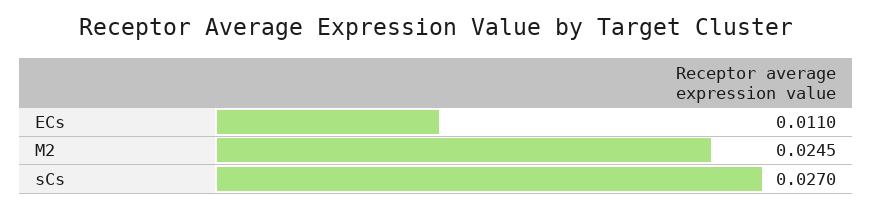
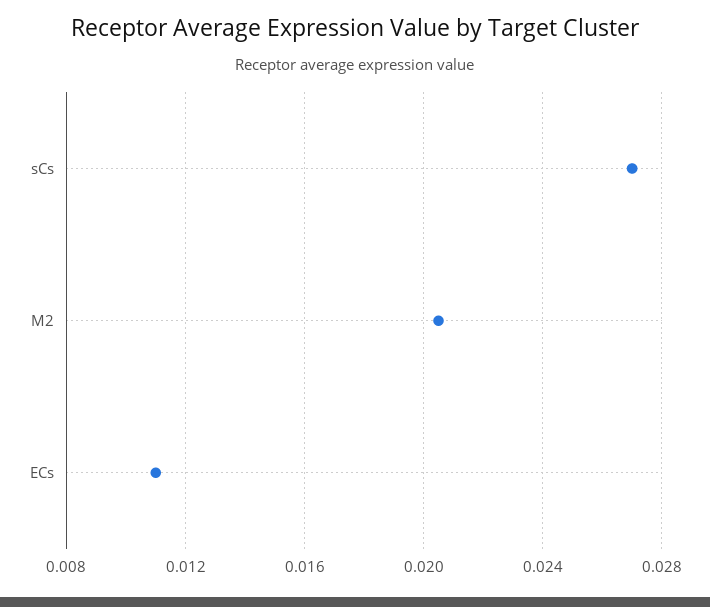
M2: 0.0245 -> 0.0205

